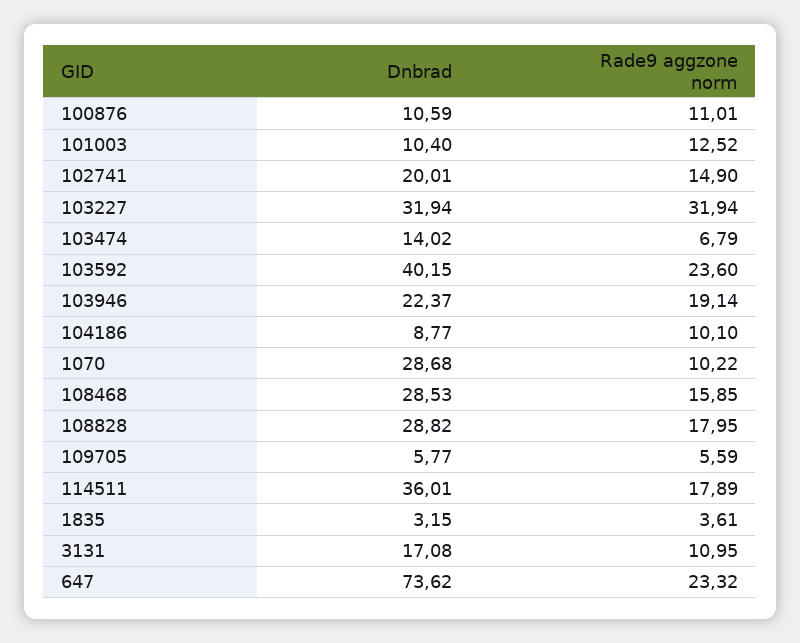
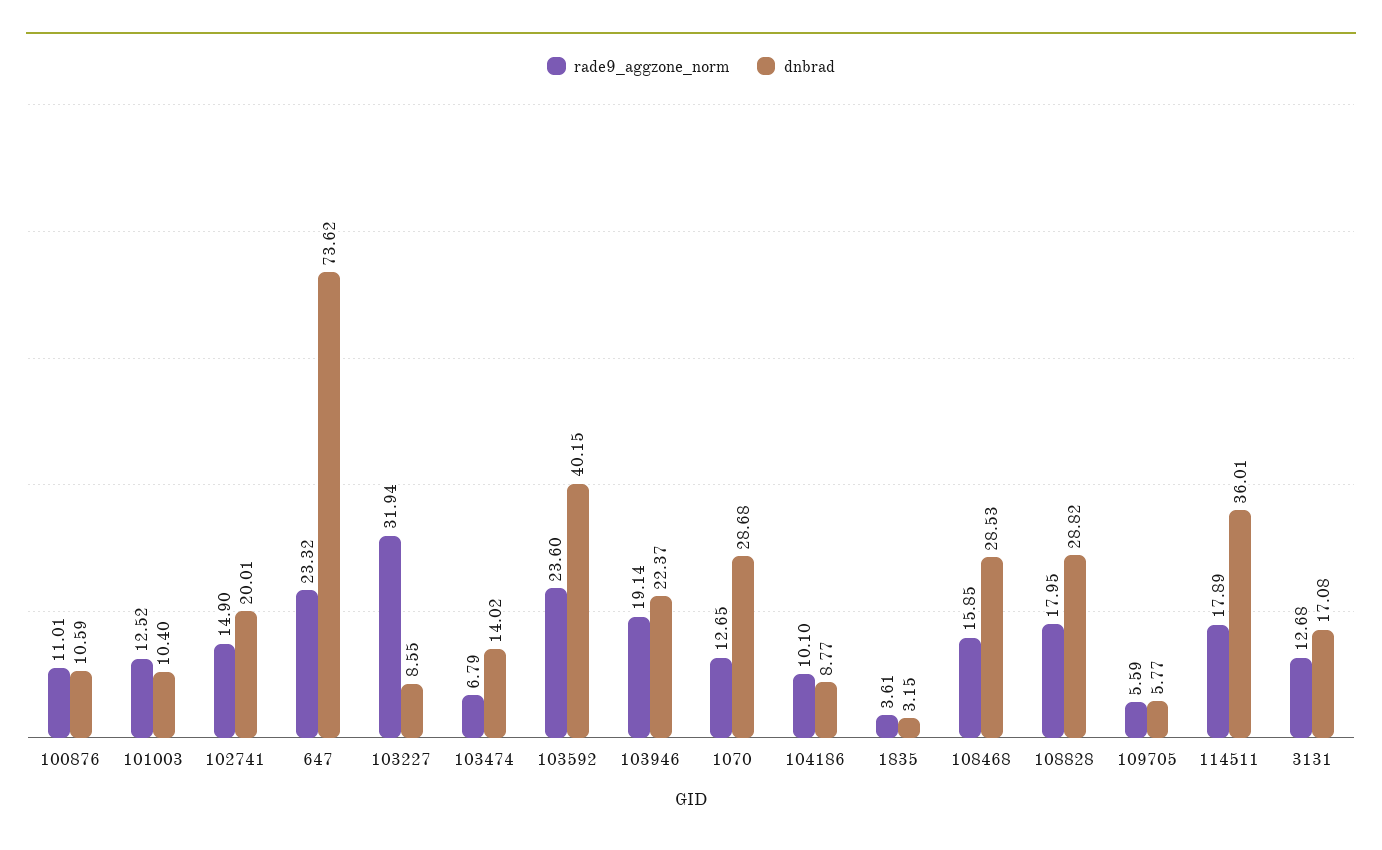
Dnbrad, 103227: 31.94 -> 8.55
Rade9 aggzone norm, 1070: 10.22 -> 12.65
Rade9 aggzone norm, 3131: 10.95 -> 12.68

